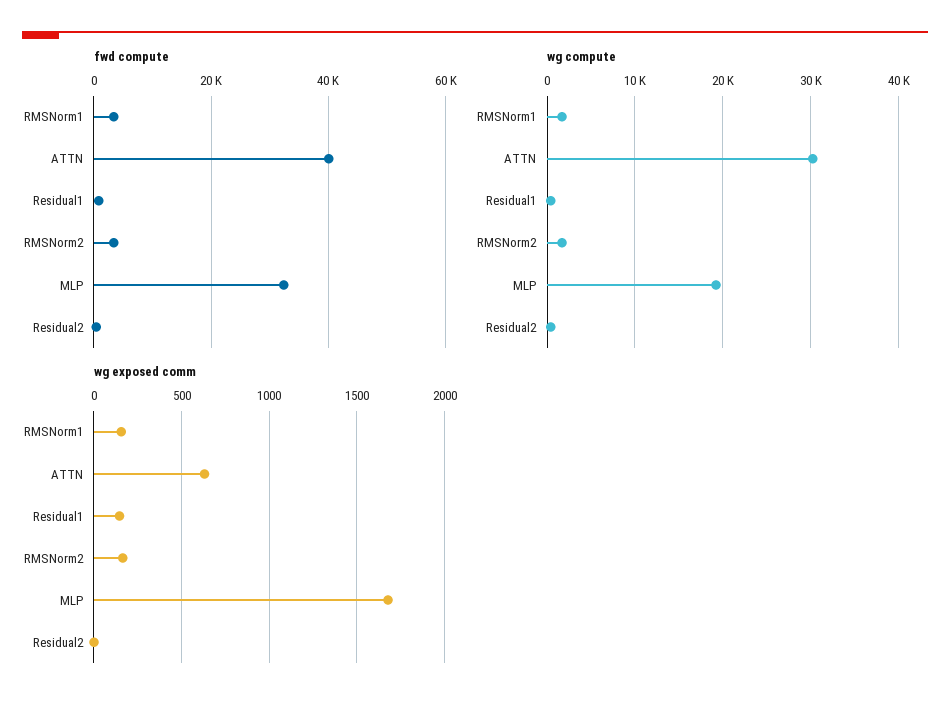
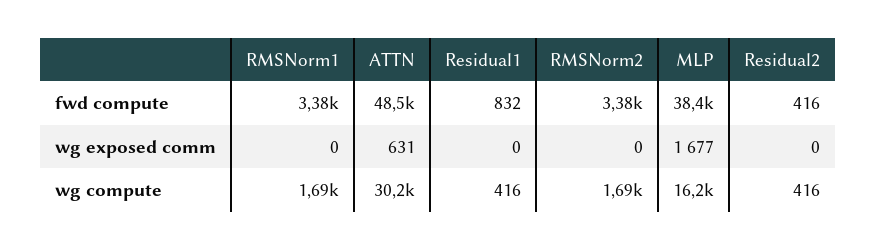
fwd compute, ATTN: 40000 -> 48500
fwd compute, MLP: 32000 -> 38400
wg compute, MLP: 19000 -> 16200
wg exposed comm, RMSNorm1: 150 -> 0
wg exposed comm, Residual1: 150 -> 0
wg exposed comm, RMSNorm2: 150 -> 0

